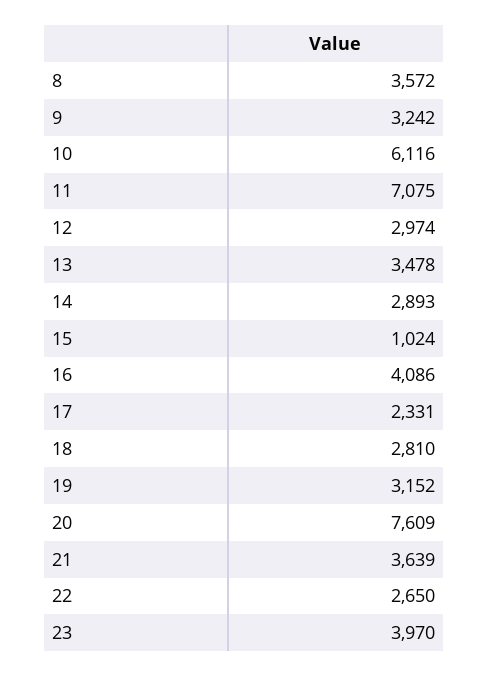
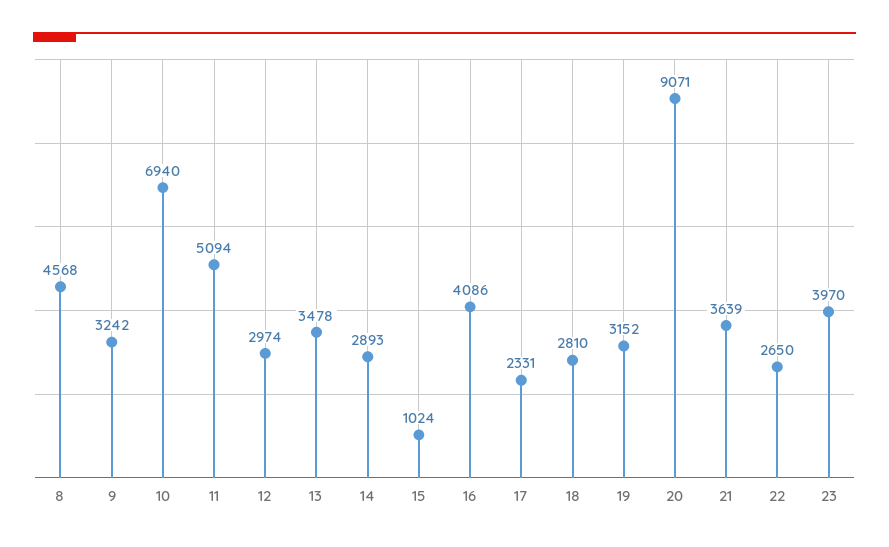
8: 3572 -> 4568
10: 6116 -> 6940
11: 7075 -> 5094
20: 7609 -> 9071

